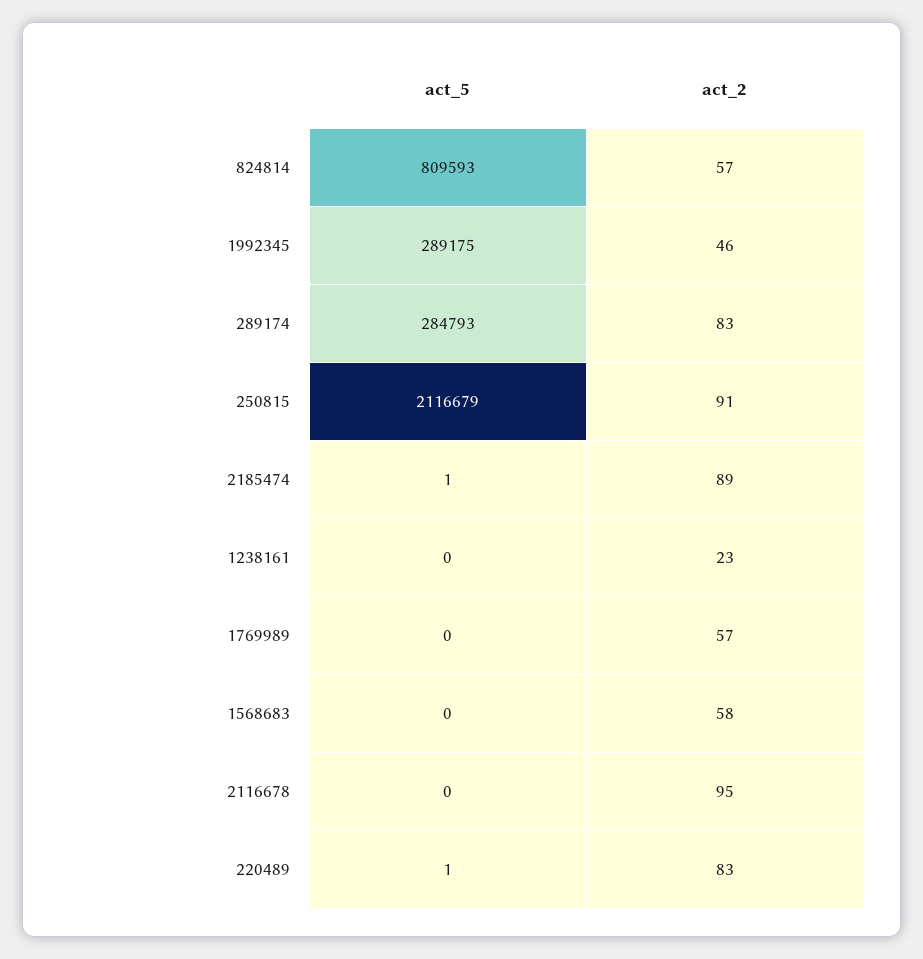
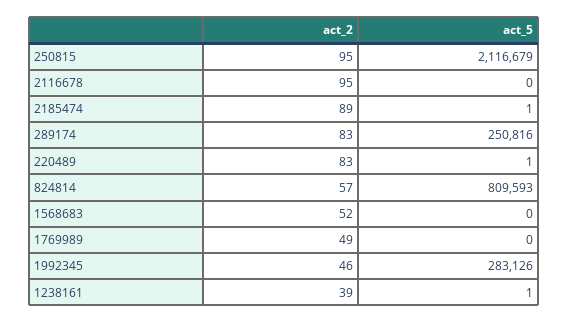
act_5, 1992345: 289175 -> 283126
act_5, 289174: 284793 -> 250816
act_2, 250815: 91 -> 95
act_5, 1238161: 0 -> 1
act_2, 1238161: 23 -> 39
act_2, 1769989: 57 -> 49
act_2, 1568683: 58 -> 52

